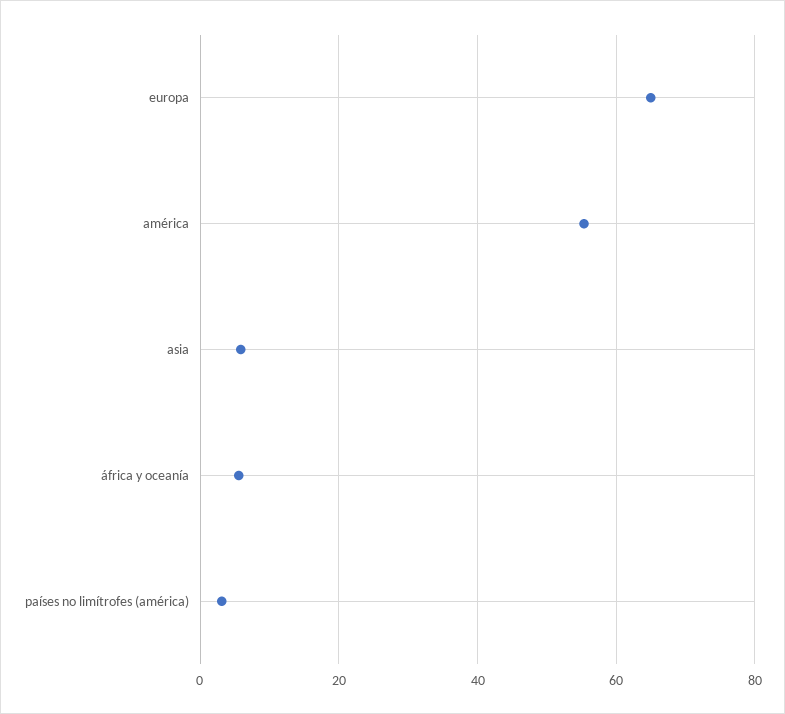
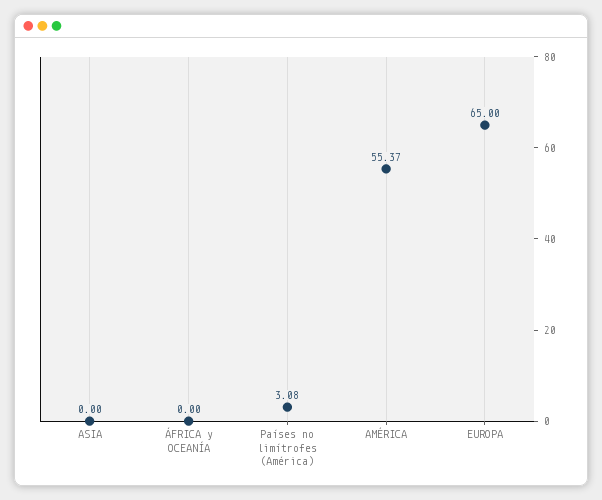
asia: 6 -> 0
áfrica y oceanía: 6 -> 0

